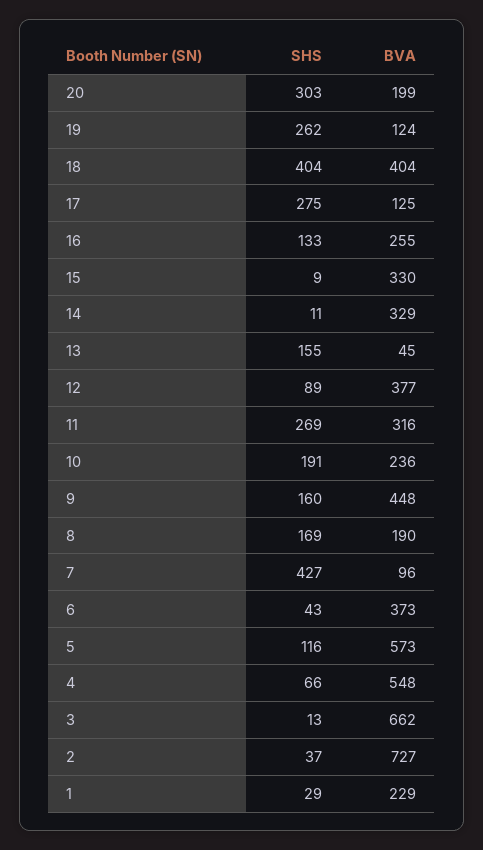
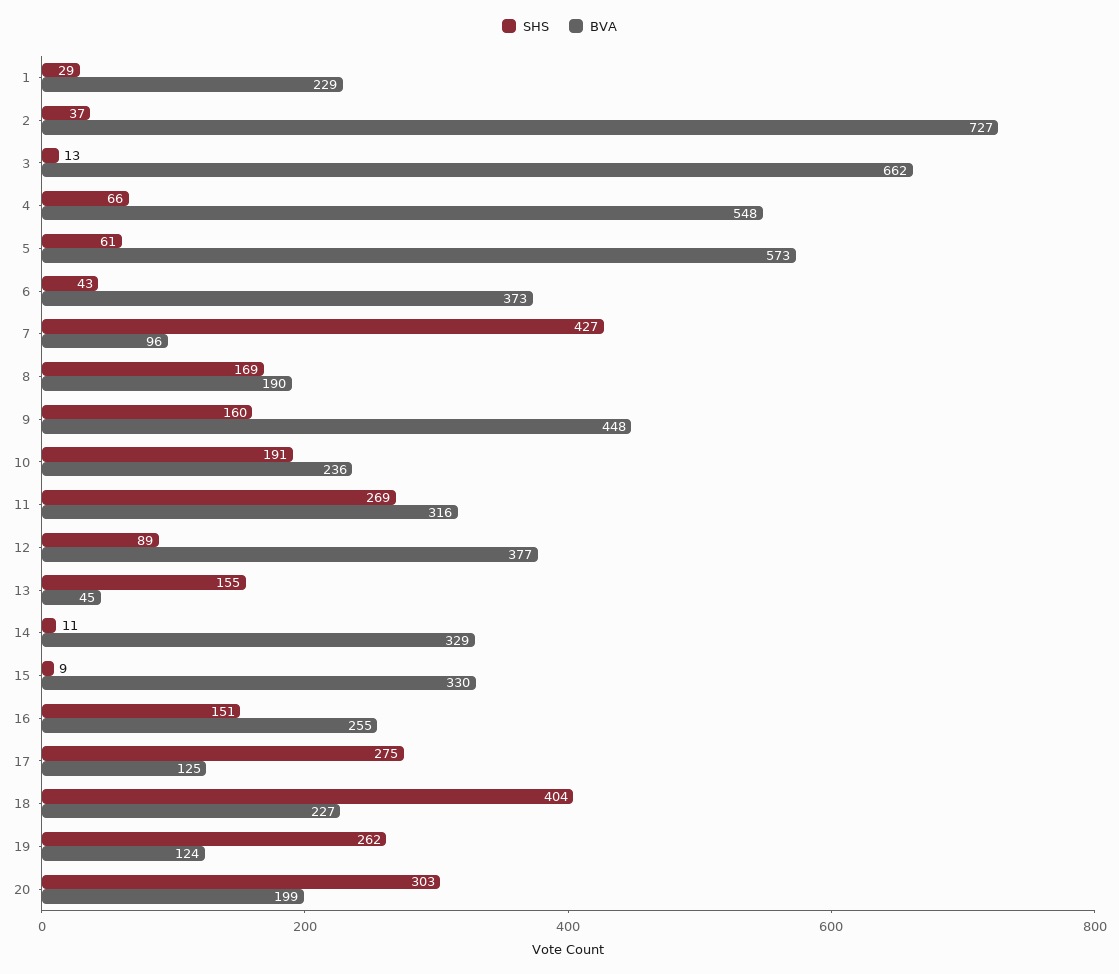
BVA, 18: 404 -> 227
SHS, 16: 133 -> 151
SHS, 5: 116 -> 61

